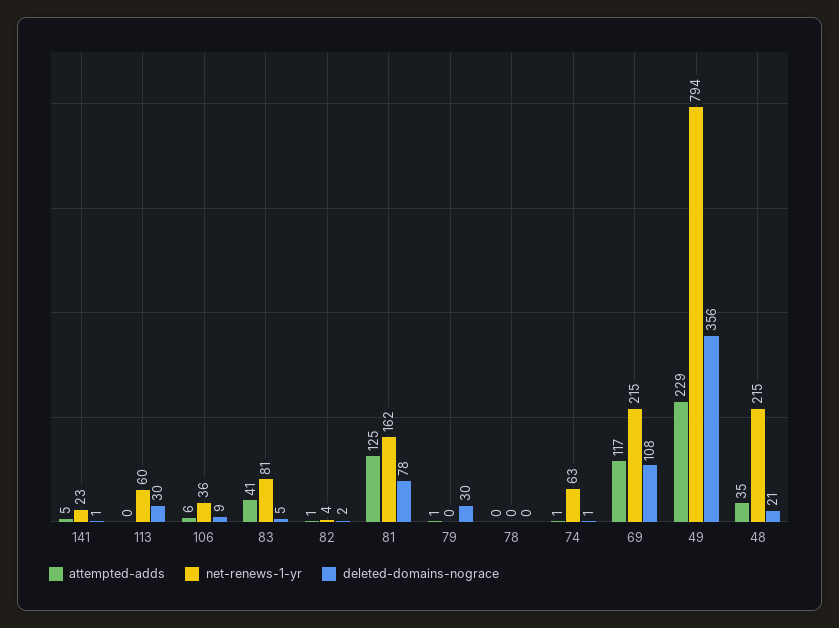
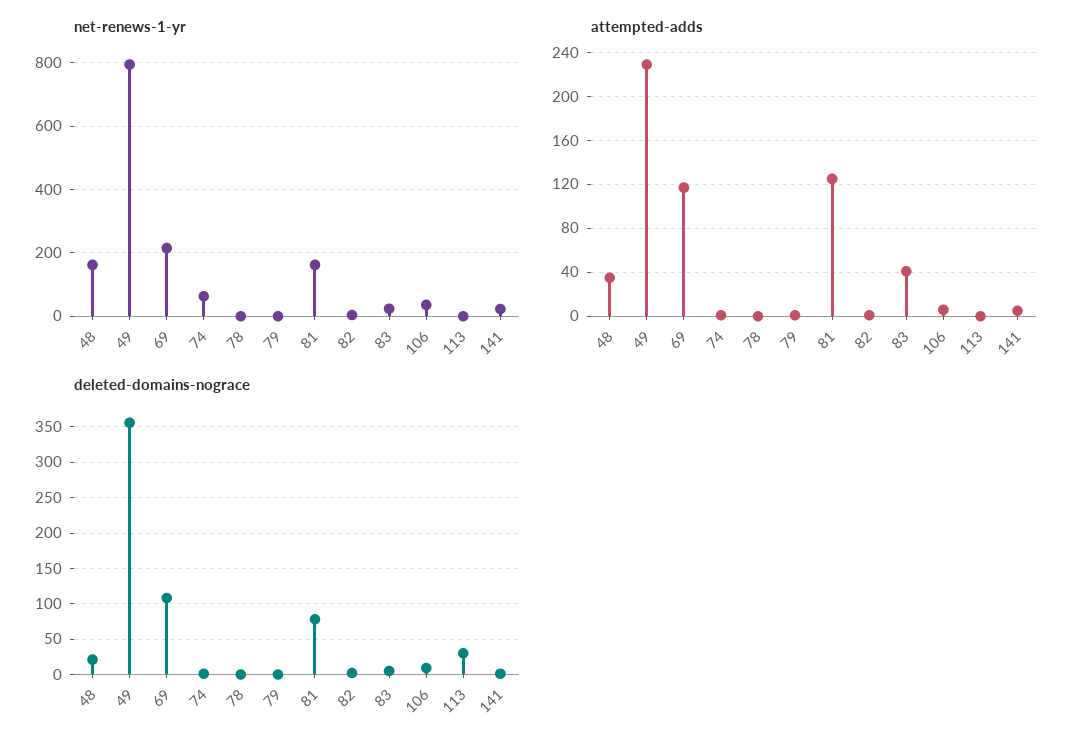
net-renews-1-yr, 113: 60 -> 0
net-renews-1-yr, 83: 81 -> 20
deleted-domains-nograce, 79: 30 -> 0
net-renews-1-yr, 48: 215 -> 160

